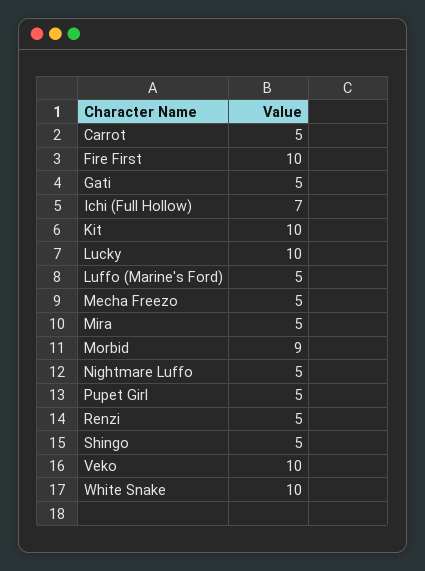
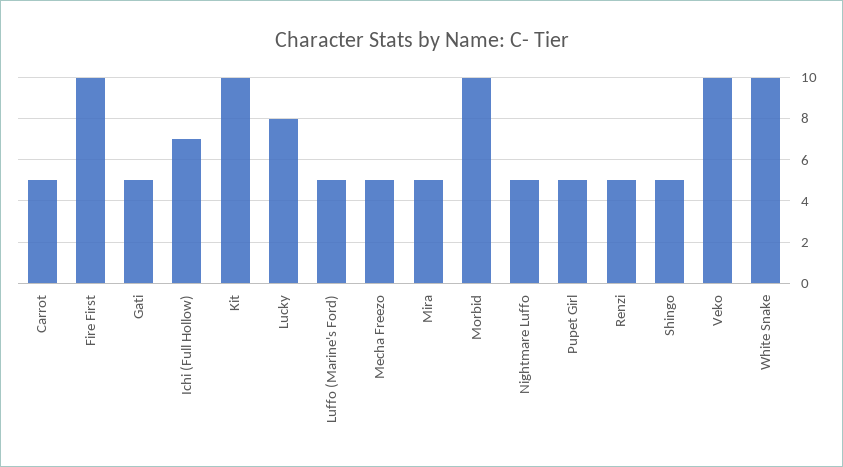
Lucky: 10 -> 8
Morbid: 9 -> 10

